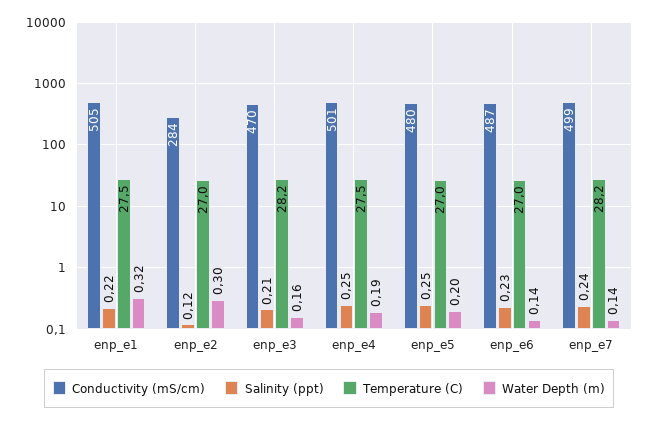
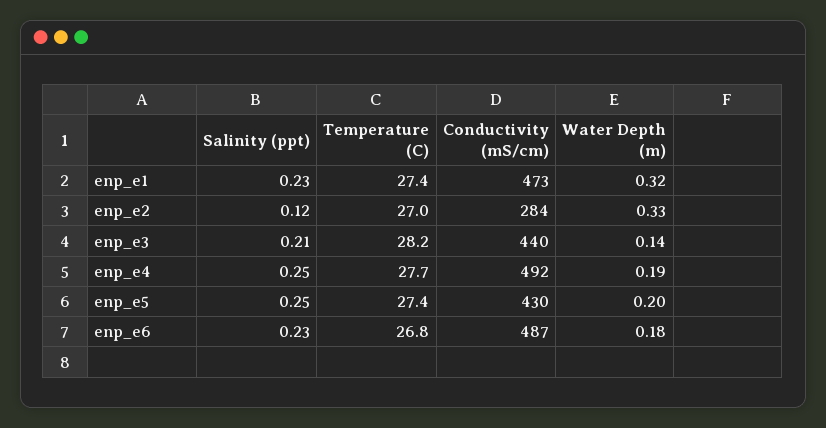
Conductivity (mS/cm), enp_e1: 505 -> 473
Salinity (ppt), enp_e1: 0.22 -> 0.23
Temperature (C), enp_e1: 27.5 -> 27.4
Water Depth (m), enp_e2: 0.3 -> 0.33
Conductivity (mS/cm), enp_e3: 470 -> 440
Water Depth (m), enp_e3: 0.16 -> 0.14
Conductivity (mS/cm), enp_e4: 501 -> 492
Temperature (C), enp_e4: 27.5 -> 27.7
Conductivity (mS/cm), enp_e5: 480 -> 430
Temperature (C), enp_e5: 27 -> 27.4
Temperature (C), enp_e6: 27 -> 26.8
Water Depth (m), enp_e6: 0.14 -> 0.18
Conductivity (mS/cm), enp_e7: 499 -> none
Salinity (ppt), enp_e7: 0.24 -> none
Temperature (C), enp_e7: 28.2 -> none
Water Depth (m), enp_e7: 0.14 -> none

